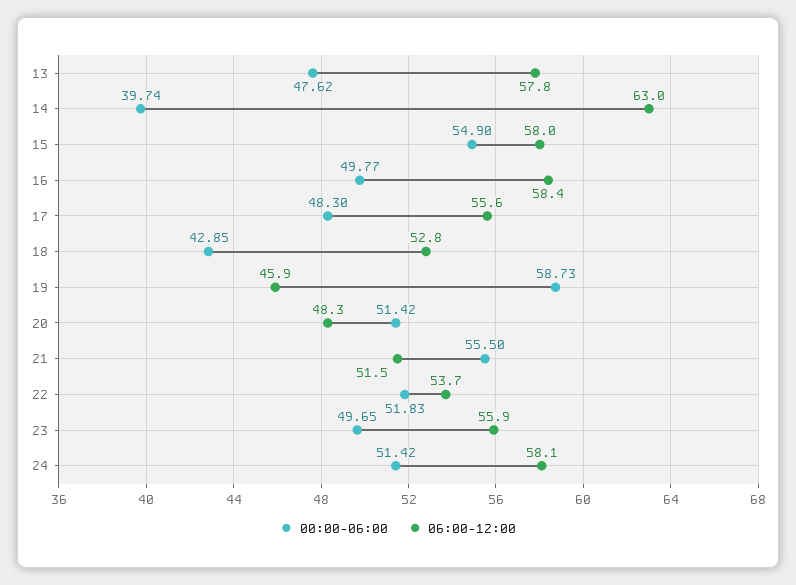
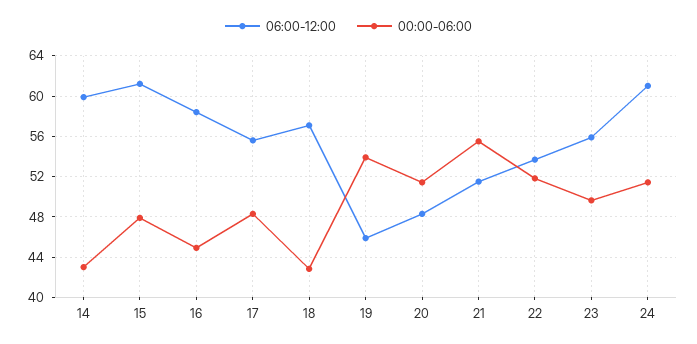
00:00-06:00, 13: 47.62 -> none
06:00-12:00, 13: 57.8 -> none
00:00-06:00, 14: 39.74 -> 43
06:00-12:00, 14: 63 -> 60
00:00-06:00, 15: 54.9 -> 48
06:00-12:00, 15: 58 -> 61
00:00-06:00, 16: 49.77 -> 45
06:00-12:00, 18: 52.8 -> 57
00:00-06:00, 19: 58.73 -> 54
06:00-12:00, 24: 58.1 -> 61

